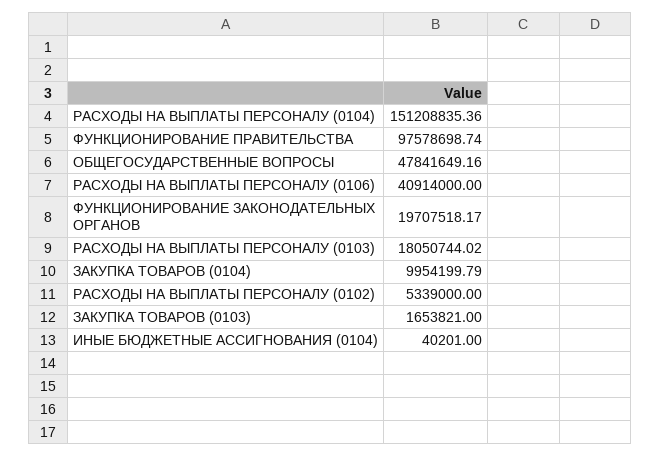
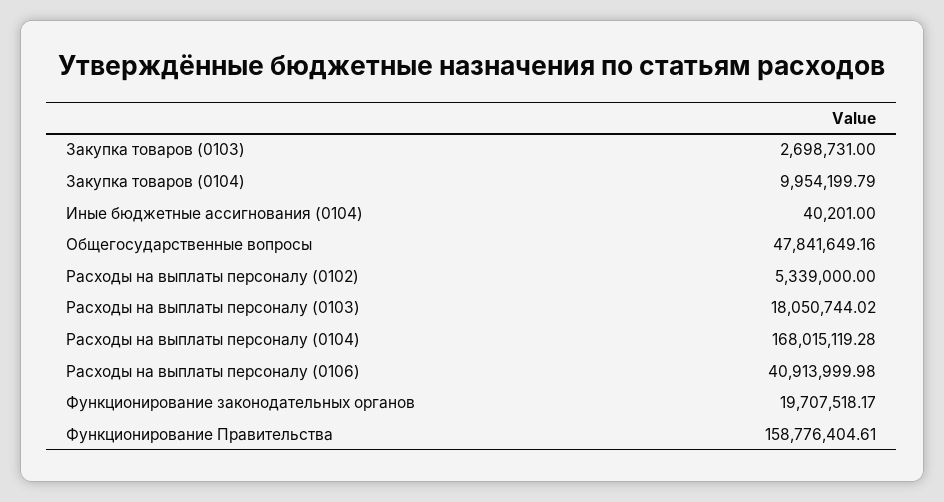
РАСХОДЫ НА ВЫПЛАТЫ ПЕРСОНАЛУ (0104): 151208835.36 -> 168015119.28
ФУНКЦИОНИРОВАНИЕ ПРАВИТЕЛЬСТВА: 97578698.74 -> 158776404.61
РАСХОДЫ НА ВЫПЛАТЫ ПЕРСОНАЛУ (0106): 40914000 -> 40913999.98
ЗАКУПКА ТОВАРОВ (0103): 1653821 -> 2698731

